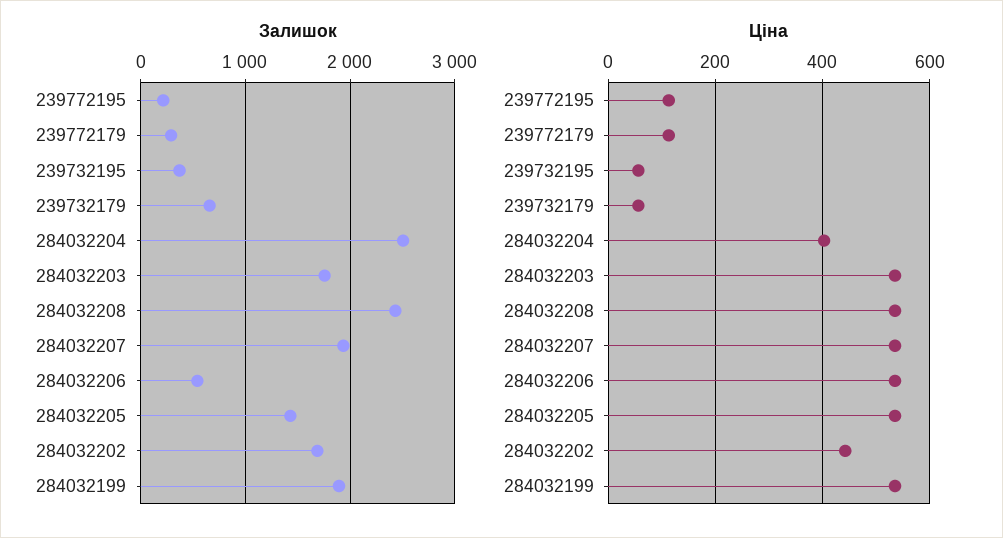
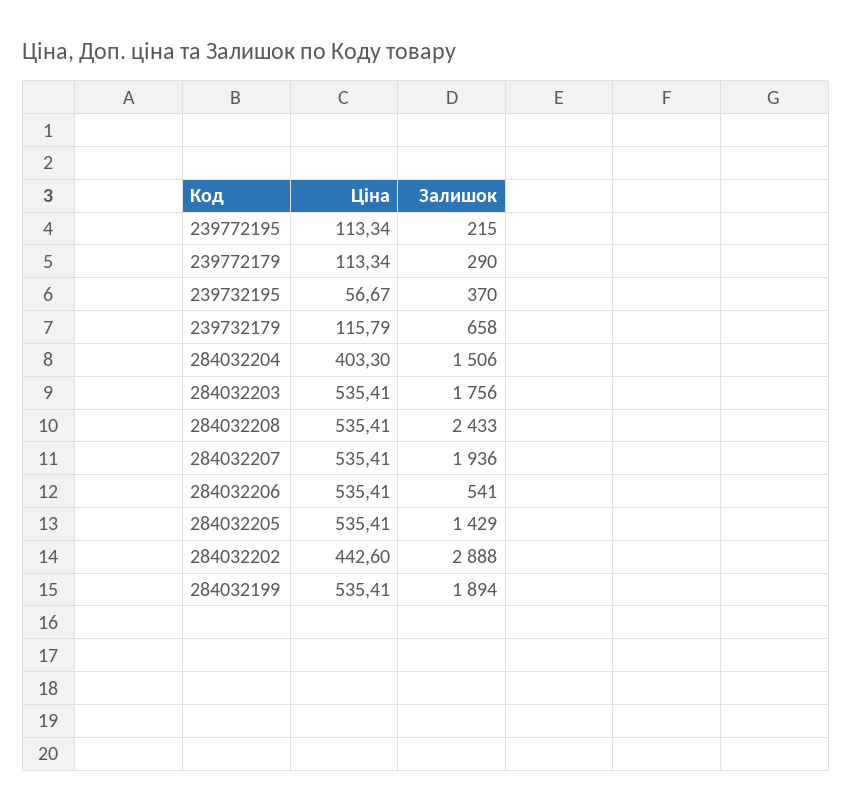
Залишок, 284032204: 2500 -> 1506
Залишок, 284032202: 1700 -> 2888
Ціна, 239732179: 60 -> 115.79

